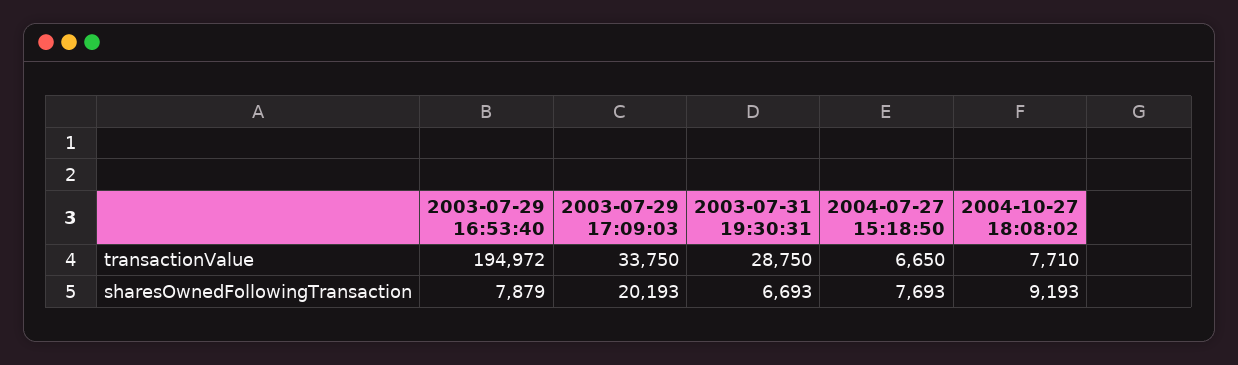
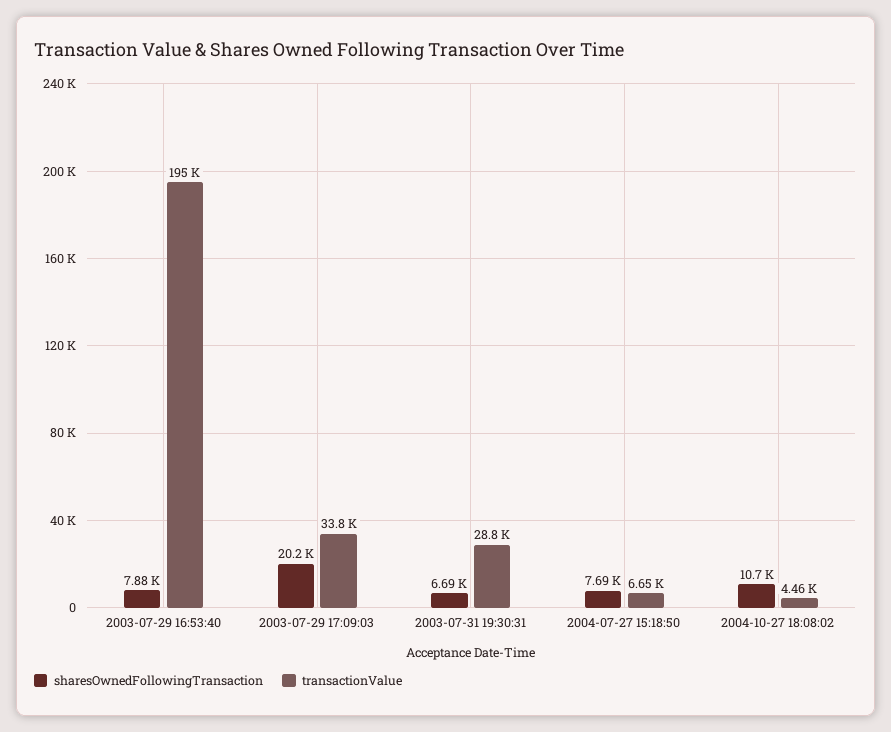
transactionValue, 2004-10-27 18:08:02: 7710 -> 4460
sharesOwnedFollowingTransaction, 2004-10-27 18:08:02: 9193 -> 10700

